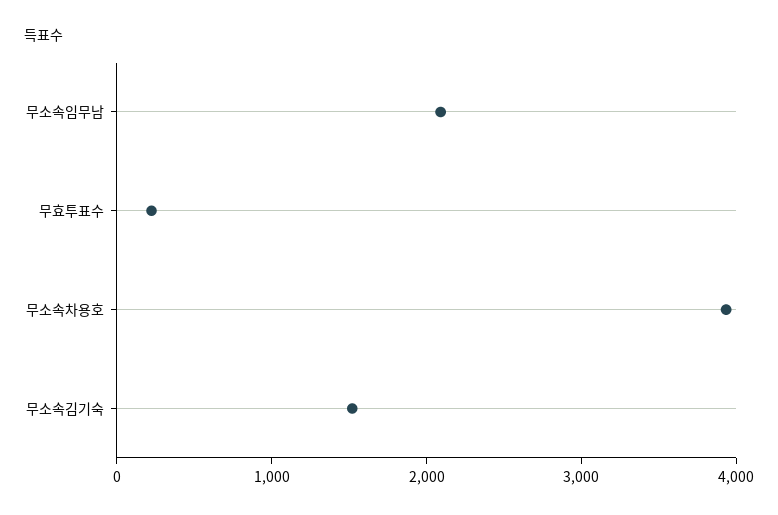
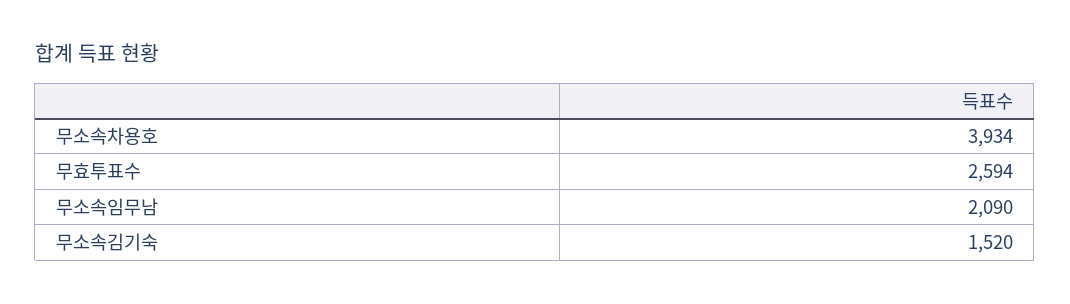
무효투표수: 200 -> 2594

